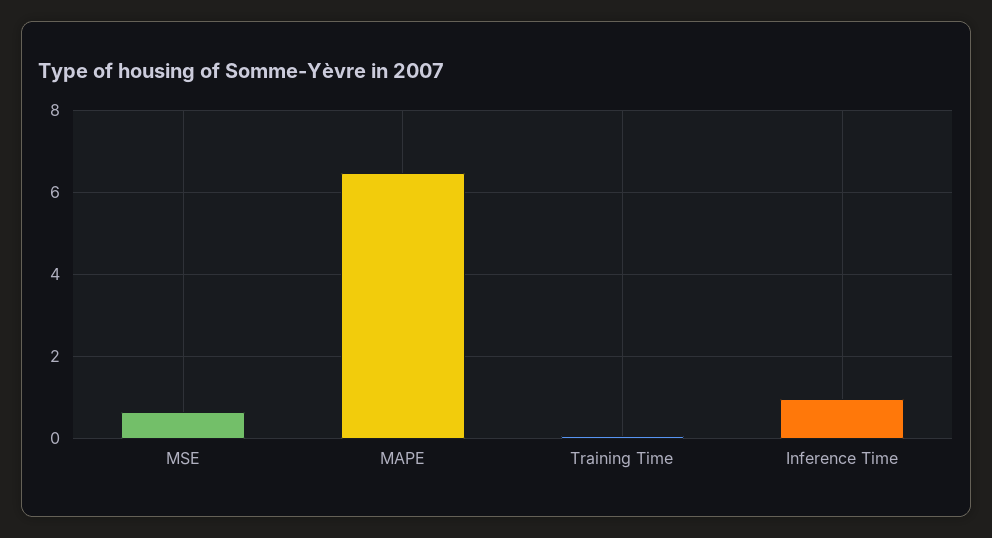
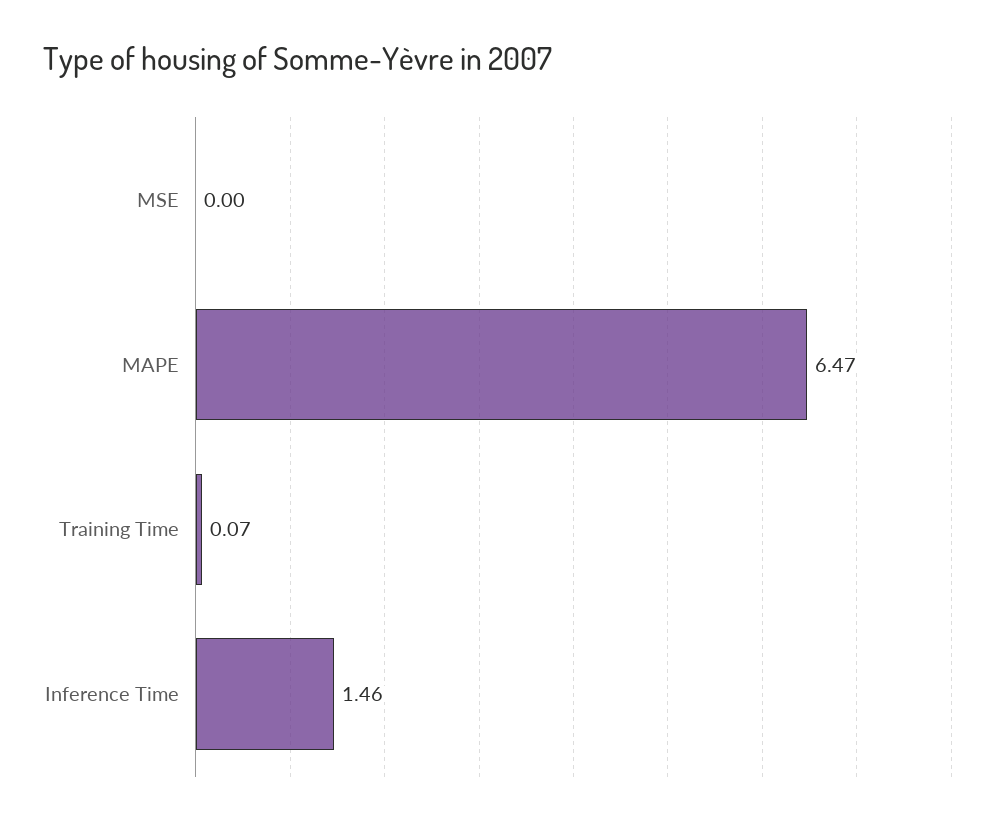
MSE: 0.6 -> 0
Inference Time: 1 -> 1.46

